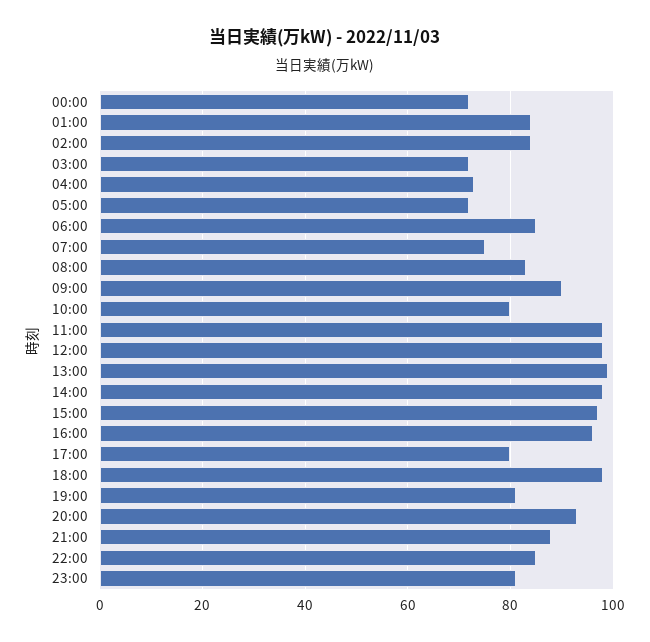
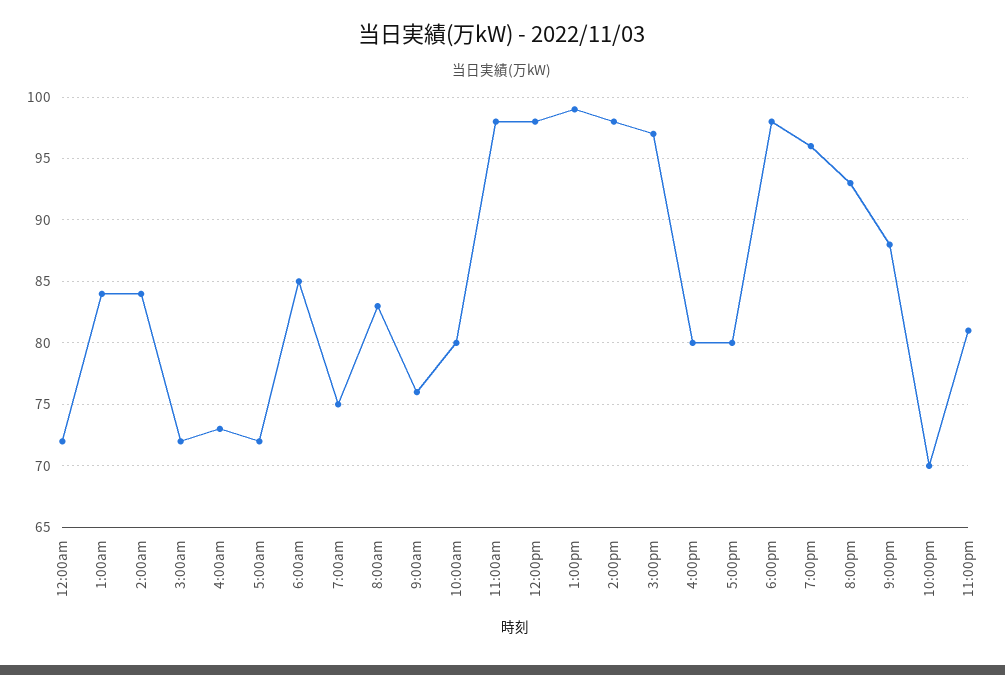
09:00: 90 -> 76
16:00: 95 -> 80
19:00: 80 -> 96
22:00: 85 -> 70

